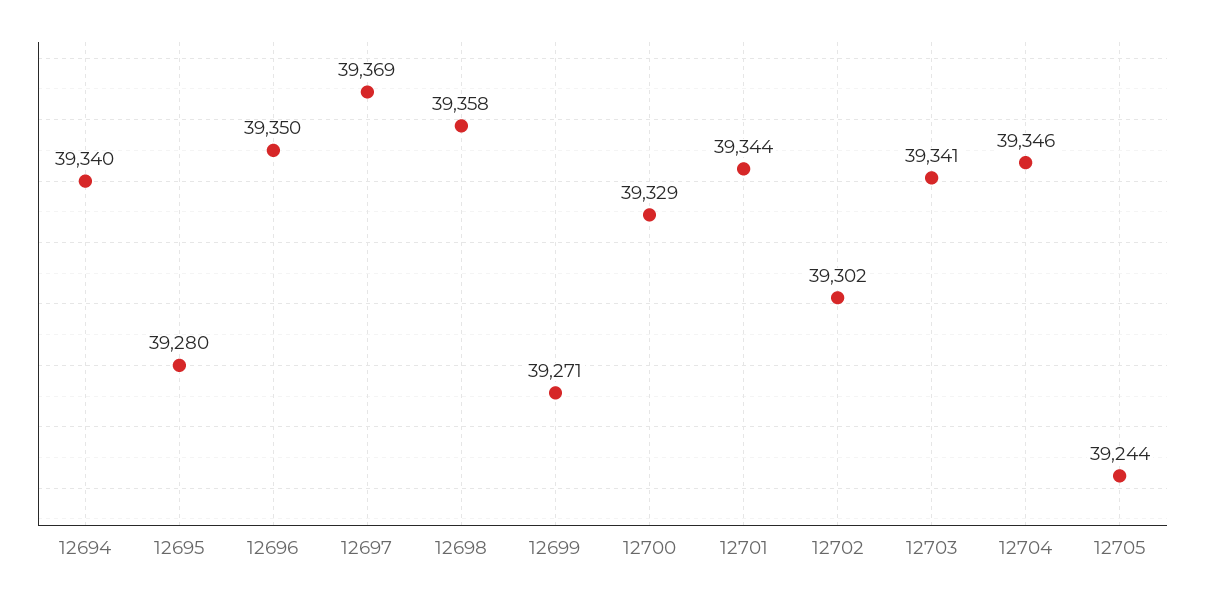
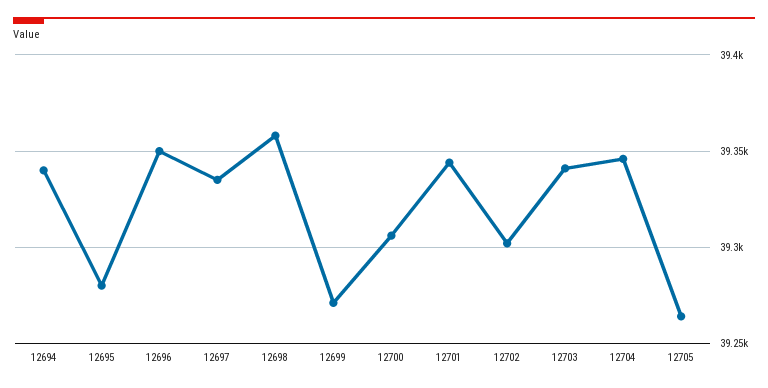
12697: 39369 -> 39335
12700: 39329 -> 39305
12705: 39244 -> 39265

